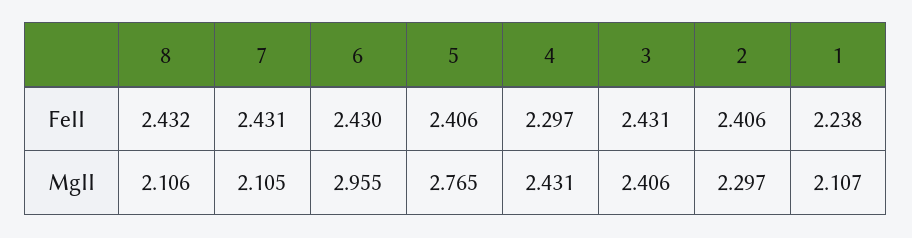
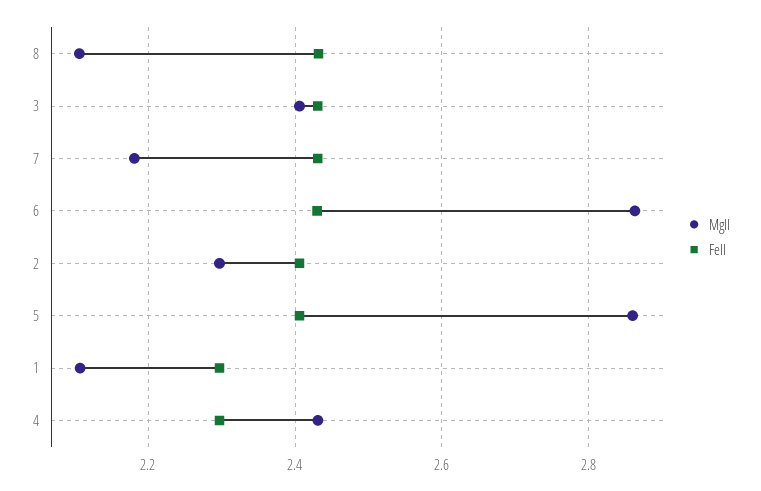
FeII, 1: 2.238 -> 2.3
MgII, 7: 2.105 -> 2.18
MgII, 6: 2.955 -> 2.86
MgII, 5: 2.765 -> 2.86

